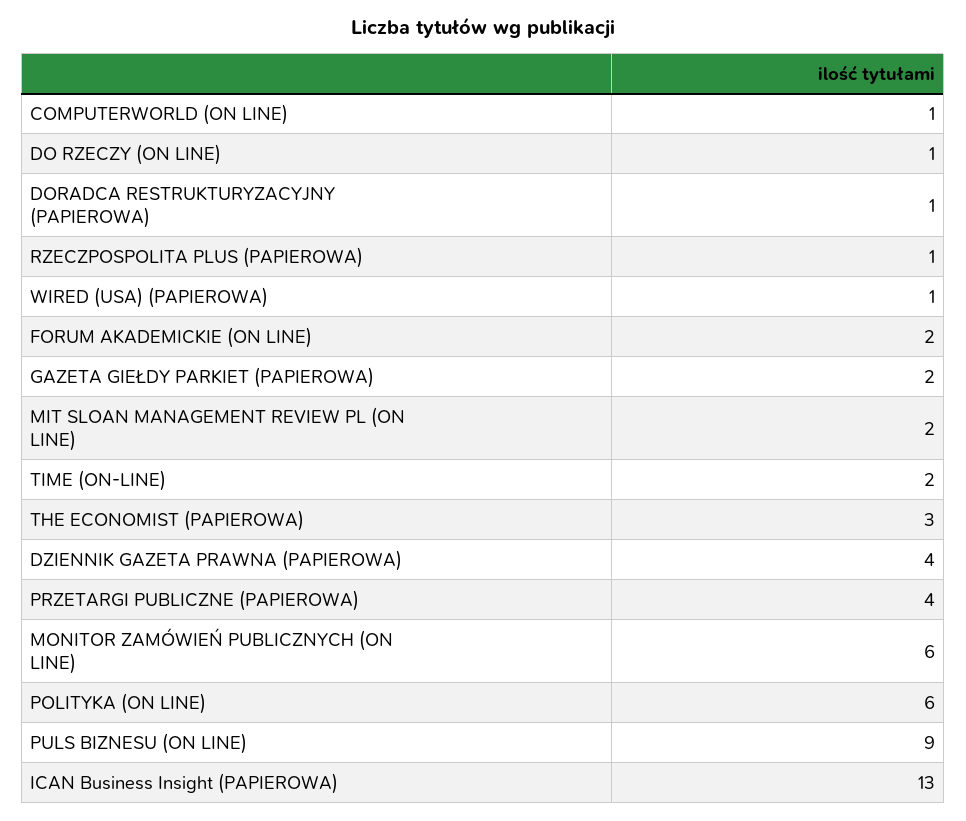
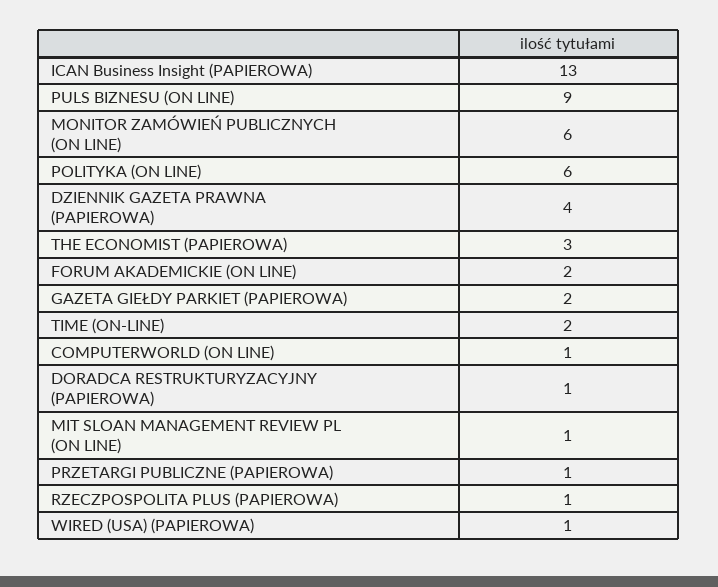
DO RZECZY (ON LINE): 1 -> none
MIT SLOAN MANAGEMENT REVIEW PL (ON LINE): 2 -> 1
PRZETARGI PUBLICZNE (PAPIEROWA): 4 -> 1

